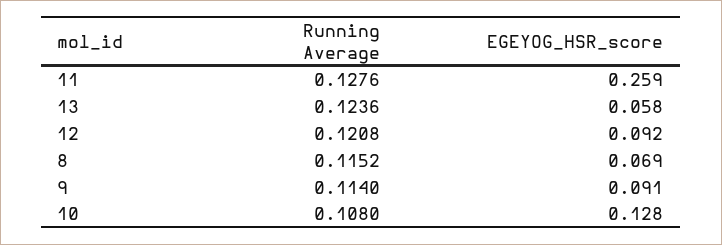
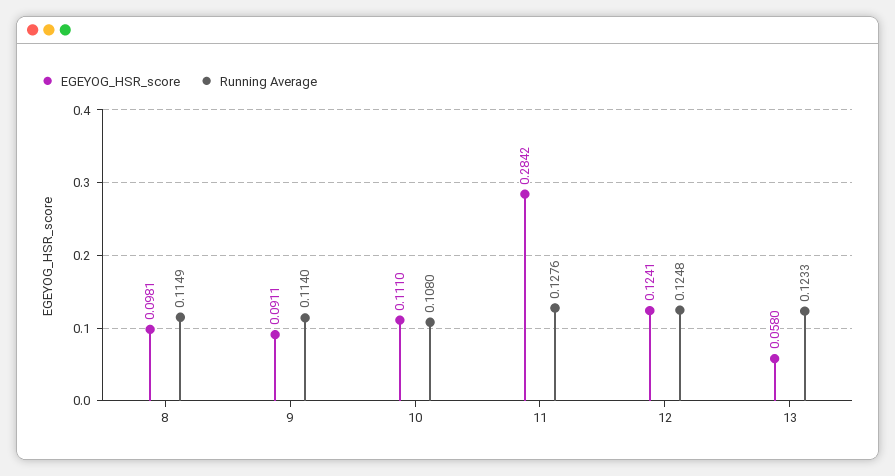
EGEYOG_HSR_score, 11: 0.259 -> 0.2842
Running Average, 13: 0.1236 -> 0.1233
Running Average, 12: 0.1208 -> 0.1248
EGEYOG_HSR_score, 12: 0.092 -> 0.1241
Running Average, 8: 0.1152 -> 0.1149
EGEYOG_HSR_score, 8: 0.069 -> 0.0981
EGEYOG_HSR_score, 10: 0.128 -> 0.111

